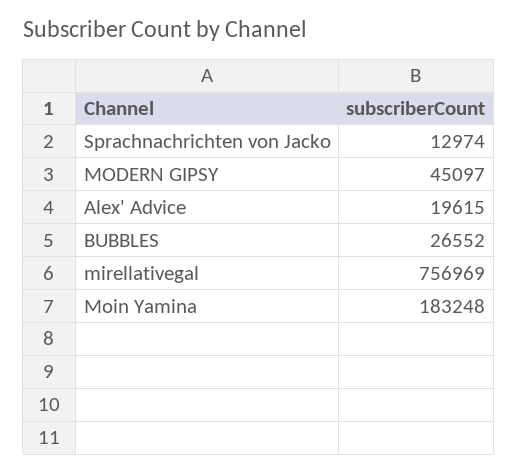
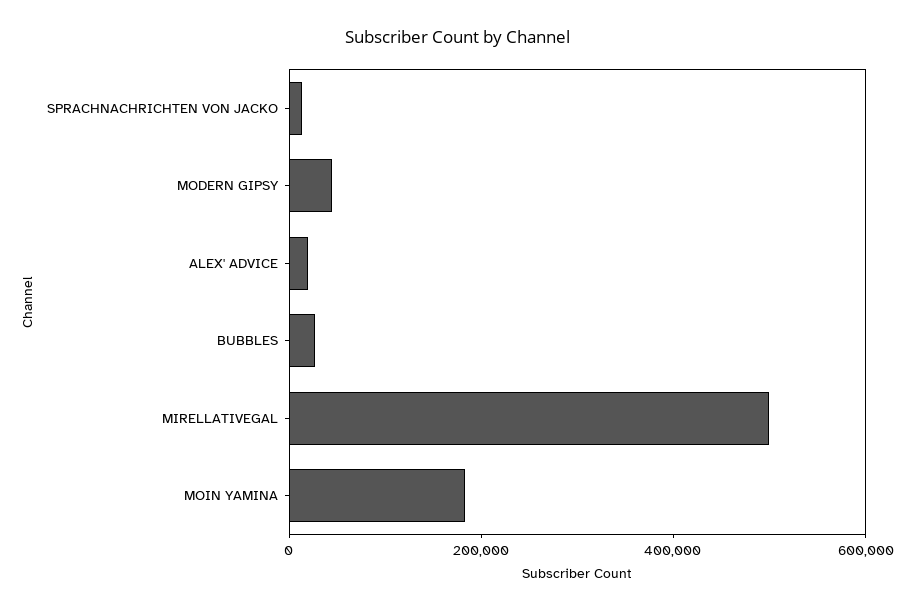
mirellativegal: 756969 -> 500000

